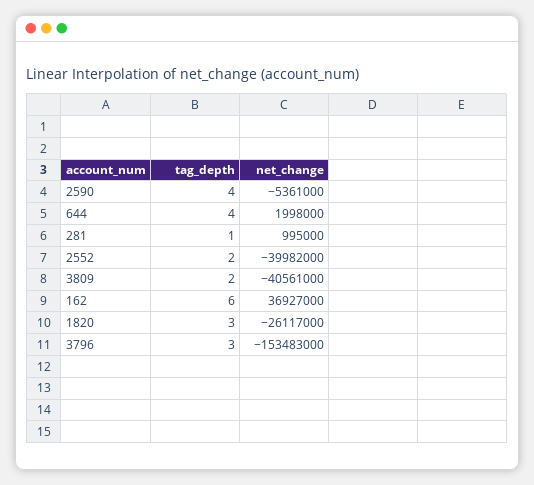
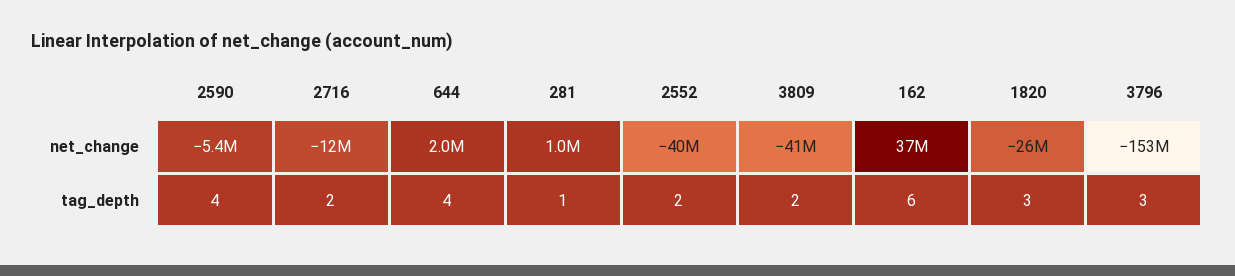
net_change, 2716: none -> -12000000
tag_depth, 2716: none -> 2

